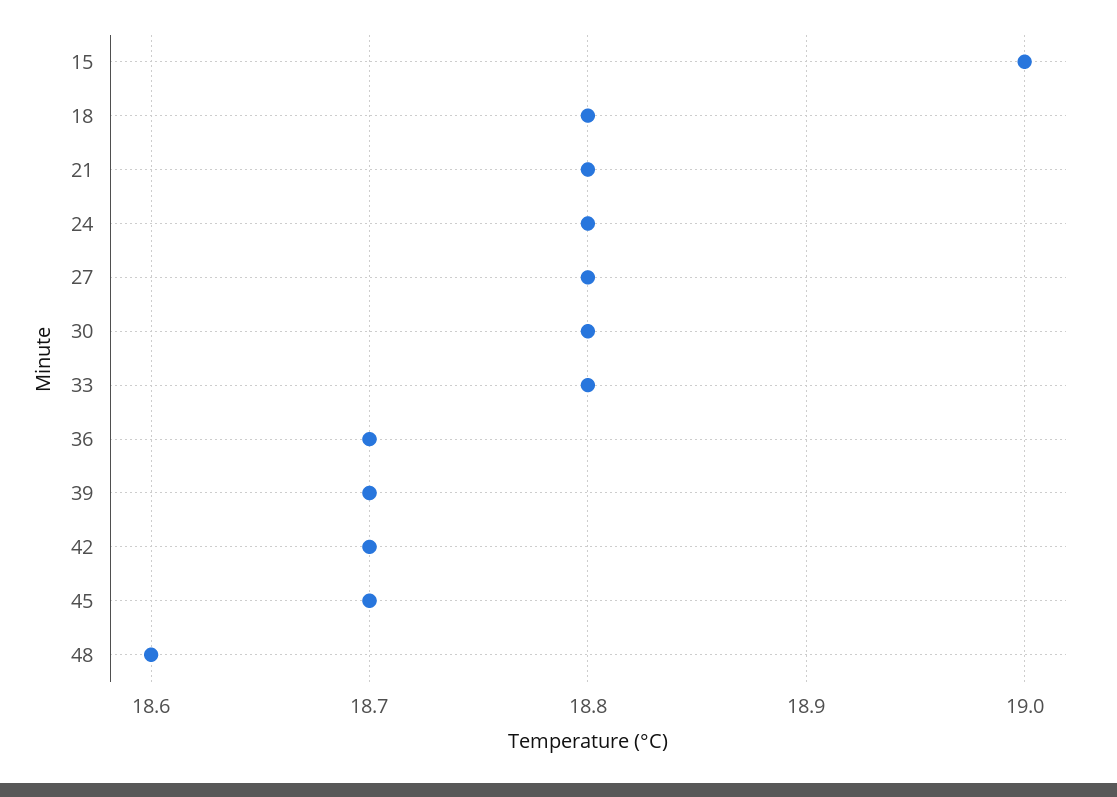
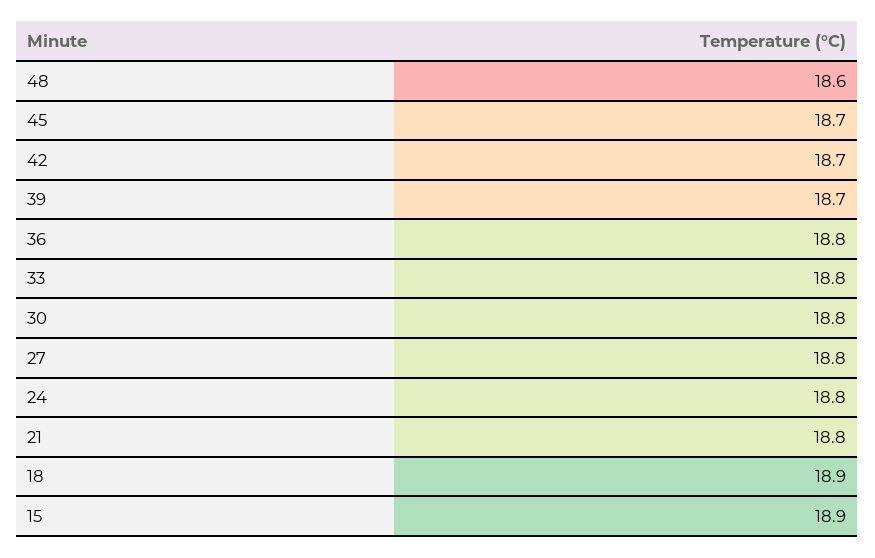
15: 19 -> 18.9
18: 18.8 -> 18.9
36: 18.7 -> 18.8

